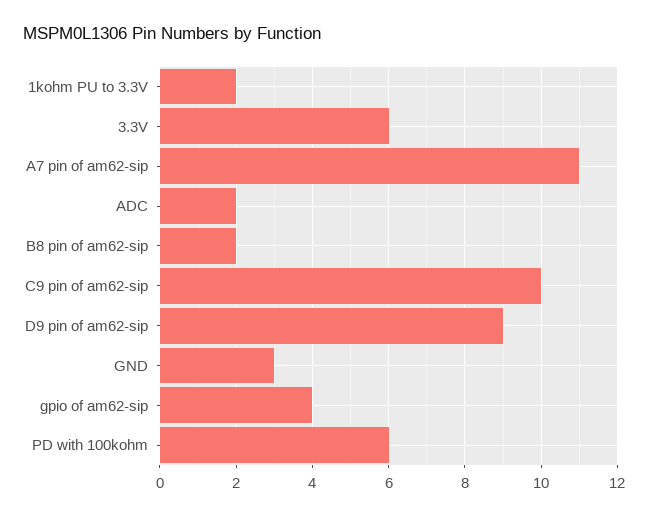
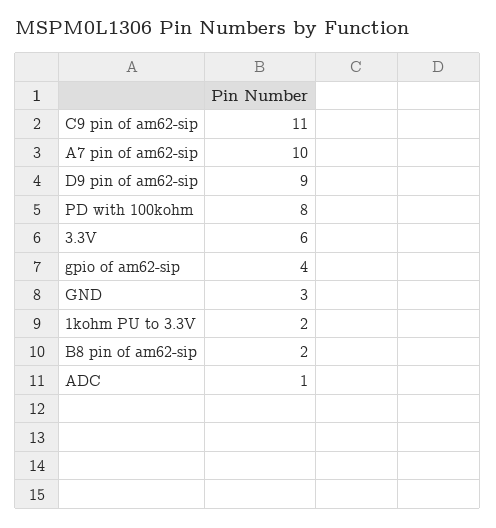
A7 pin of am62-sip: 11 -> 10
ADC: 2 -> 1
C9 pin of am62-sip: 10 -> 11
PD with 100kohm: 6 -> 8

